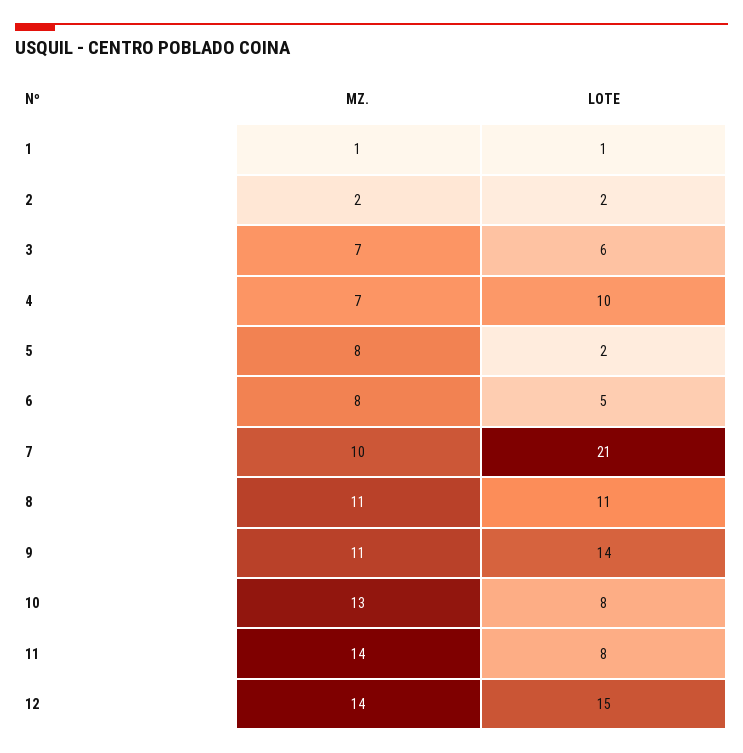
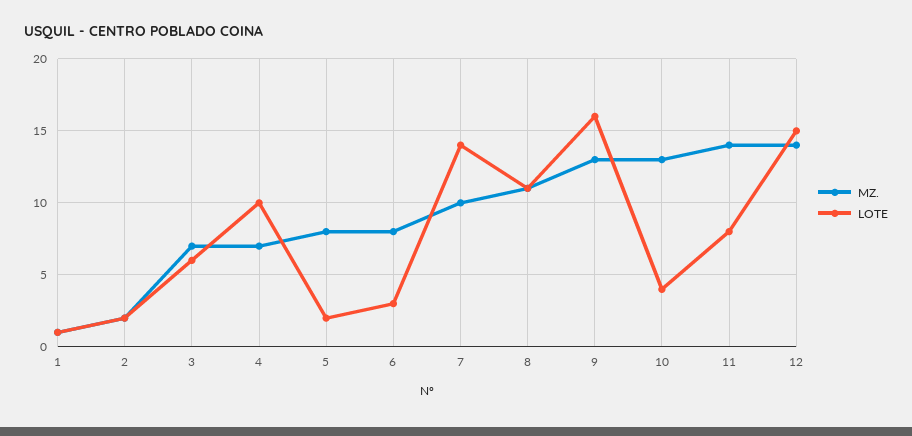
LOTE, 6: 5 -> 3
LOTE, 7: 21 -> 14
MZ., 9: 11 -> 13
LOTE, 9: 14 -> 16
LOTE, 10: 8 -> 4

